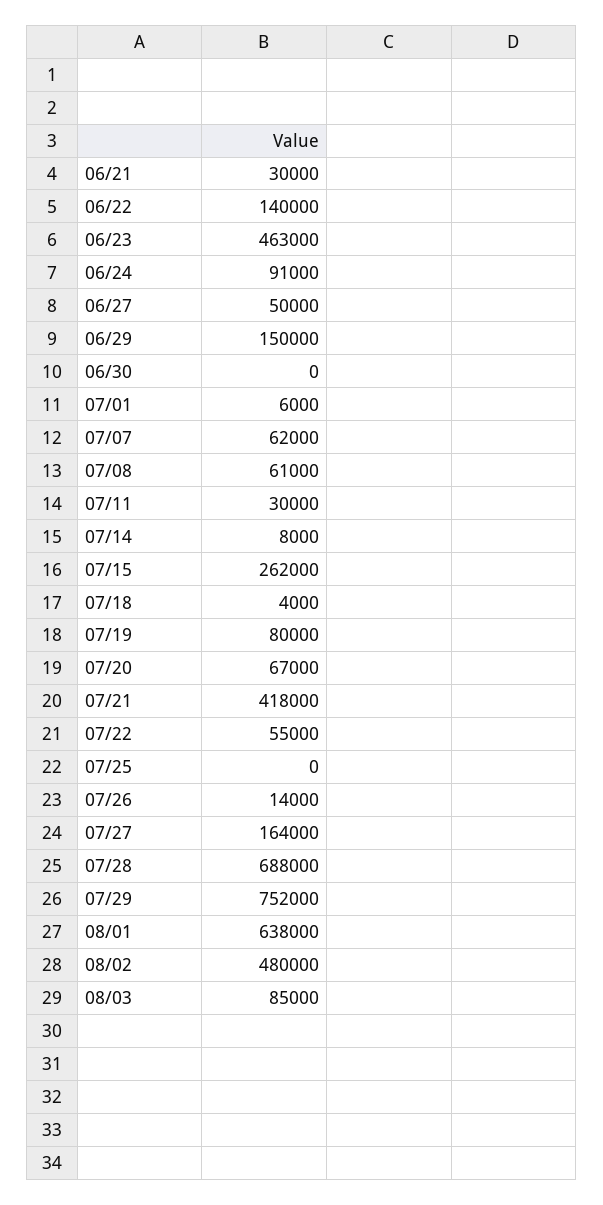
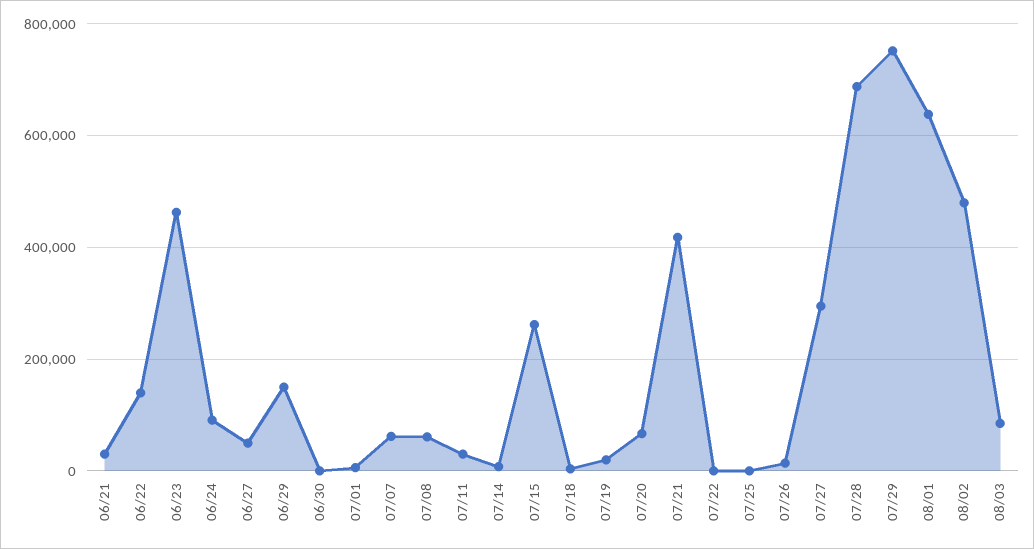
07/19: 80000 -> 20000
07/22: 55000 -> 0
07/27: 164000 -> 300000

